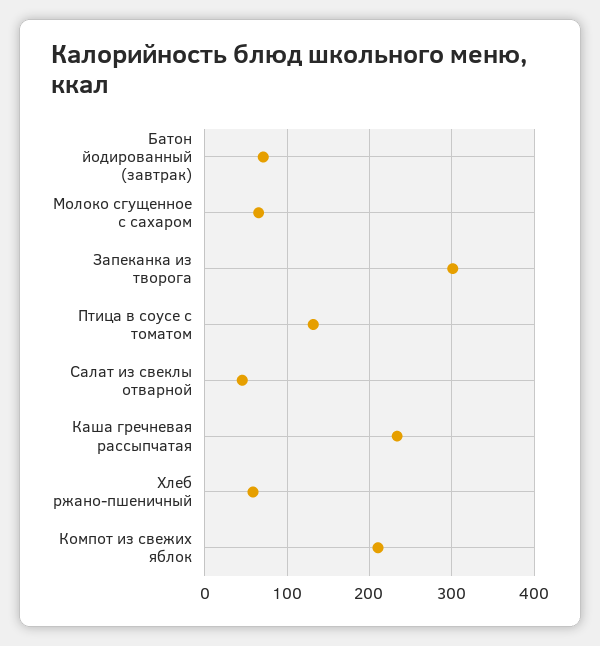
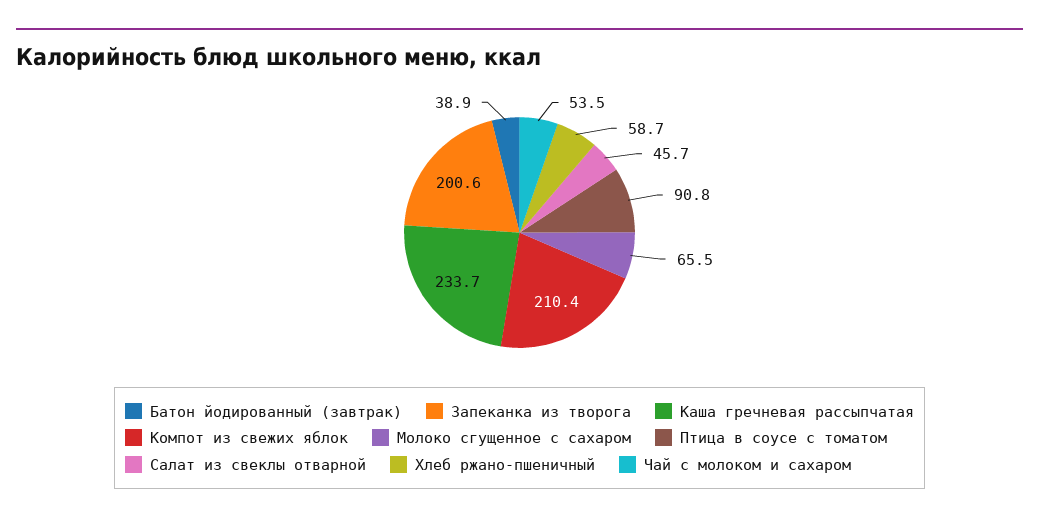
Батон йодированный (завтрак): 70 -> 38.9
Запеканка из творога: 300 -> 200.6
Птица в соусе с томатом: 130 -> 90.8
Чай с молоком и сахаром: none -> 53.5

